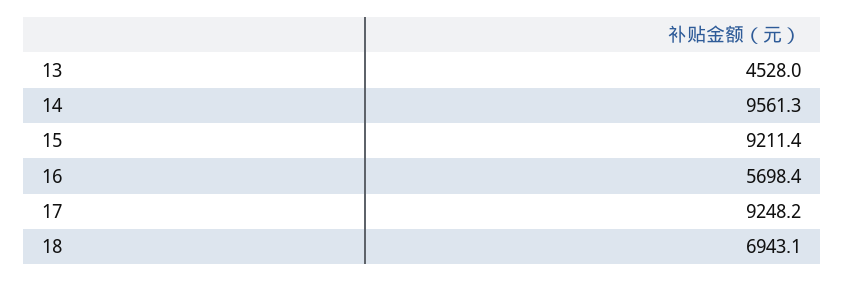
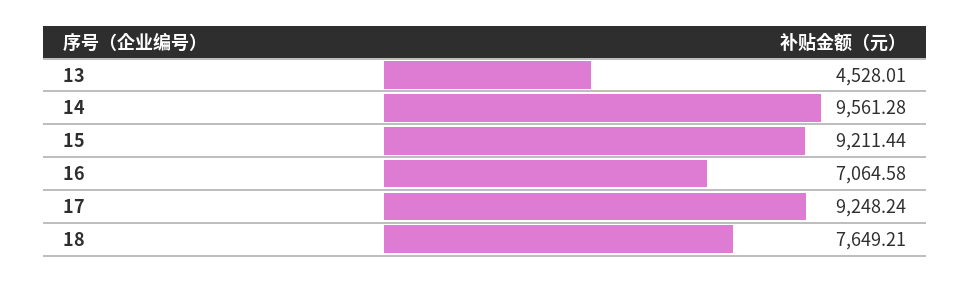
16: 5698.4 -> 7064.58
18: 6943.1 -> 7649.21

